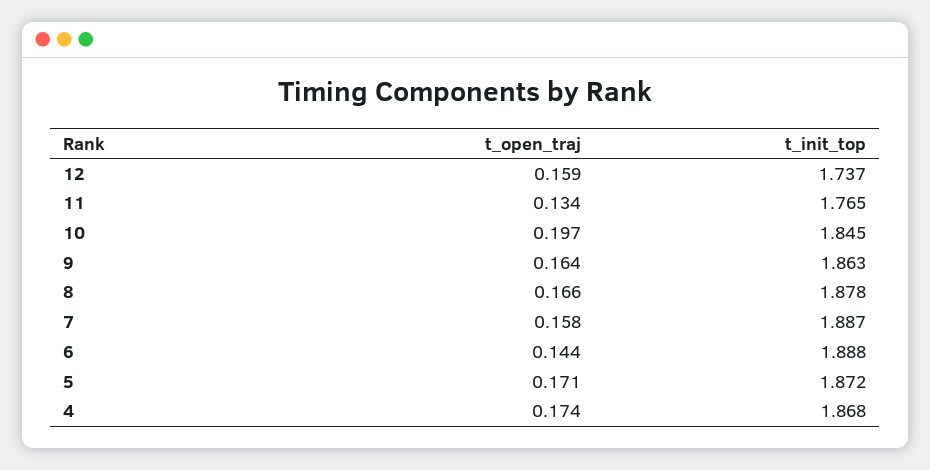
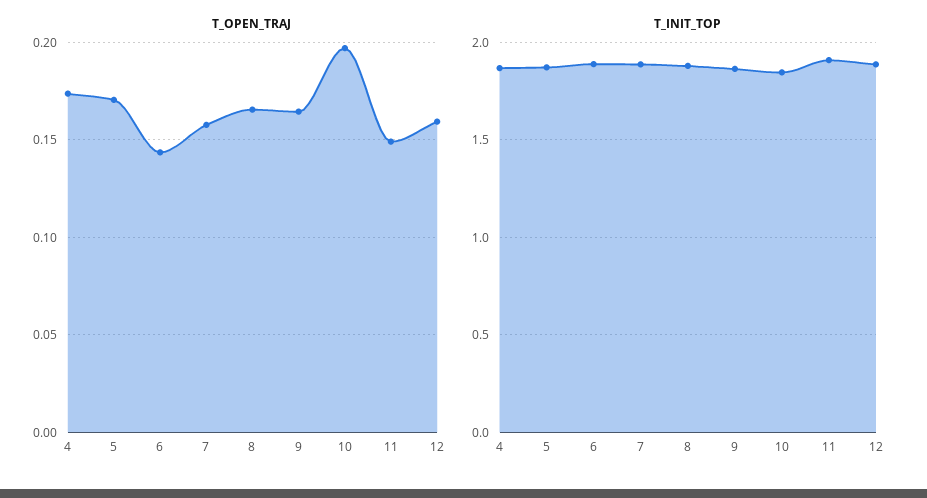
t_init_top, 12: 1.737 -> 1.9
t_open_traj, 11: 0.134 -> 0.15
t_init_top, 11: 1.765 -> 1.9

